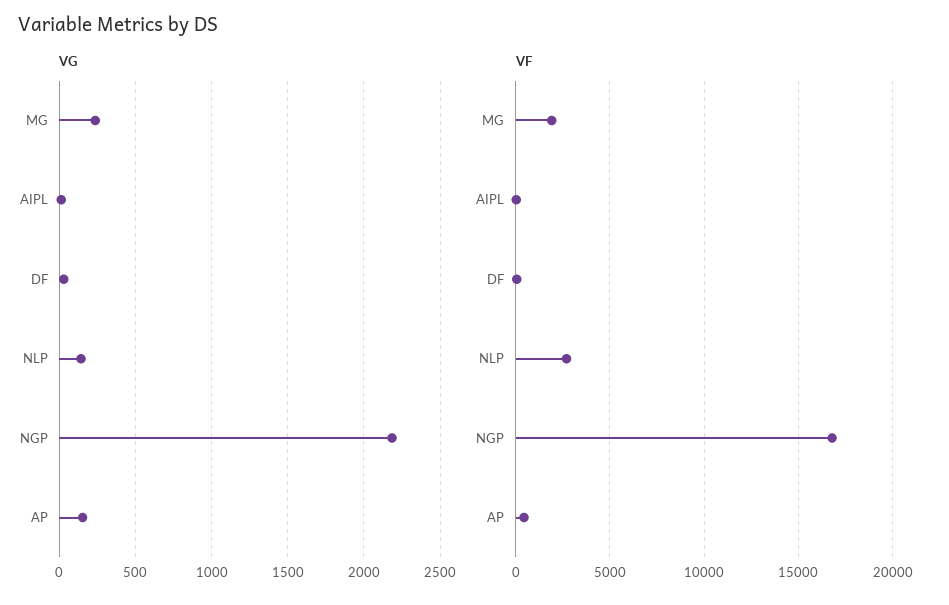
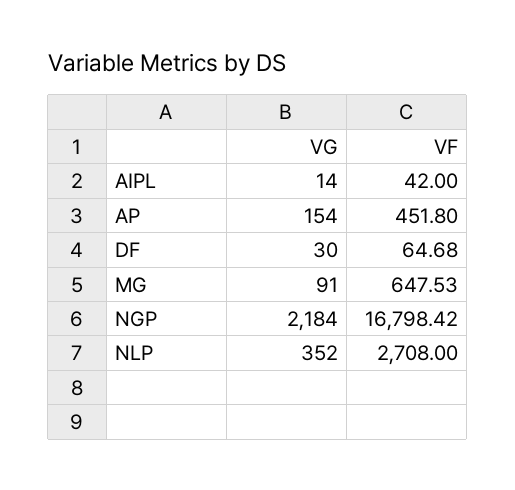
VG, MG: 250 -> 91
VG, NLP: 150 -> 352
VF, MG: 2000 -> 647.53

